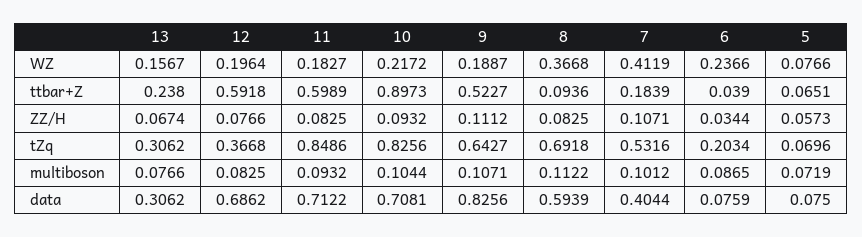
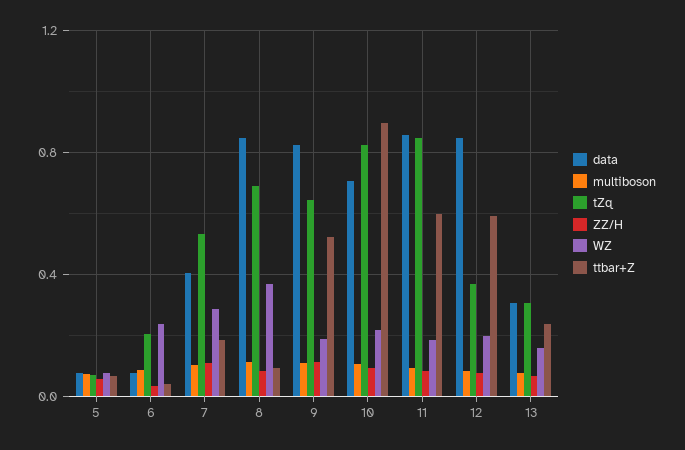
WZ, 7: 0.4119 -> 0.3
data, 12: 0.6862 -> 0.85
data, 11: 0.7122 -> 0.85
data, 8: 0.5939 -> 0.85

